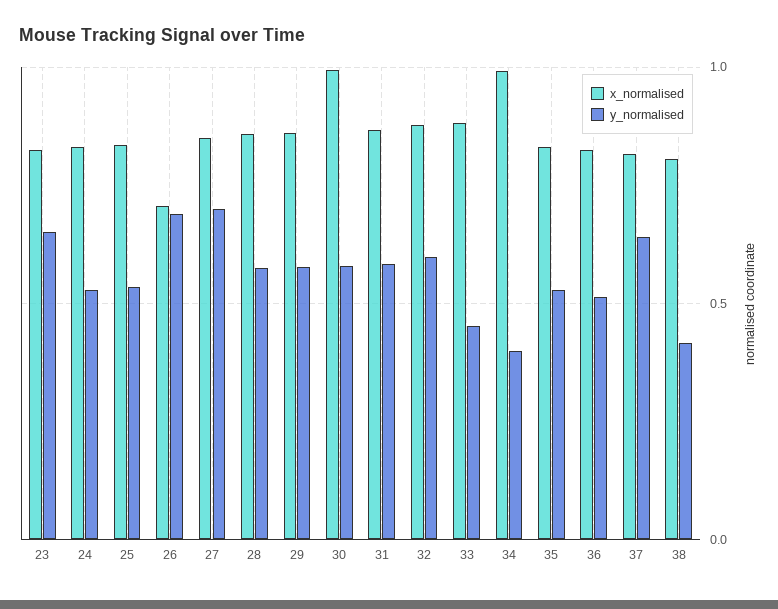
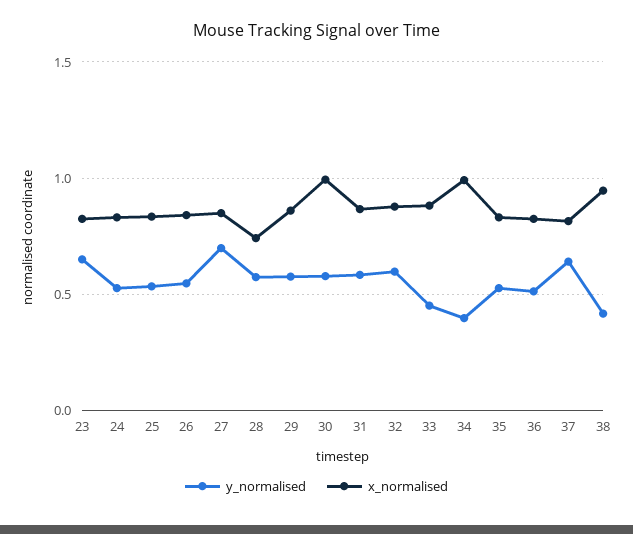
x_normalised, 26: 0.7 -> 0.85
y_normalised, 26: 0.7 -> 0.55
x_normalised, 28: 0.85 -> 0.75
x_normalised, 38: 0.8 -> 0.95

